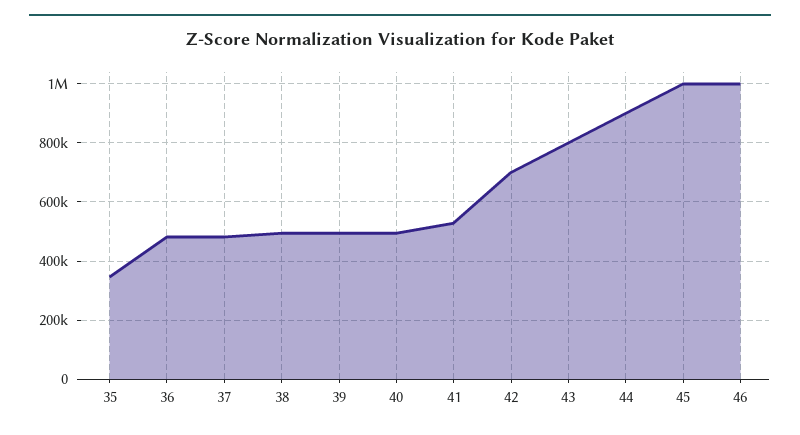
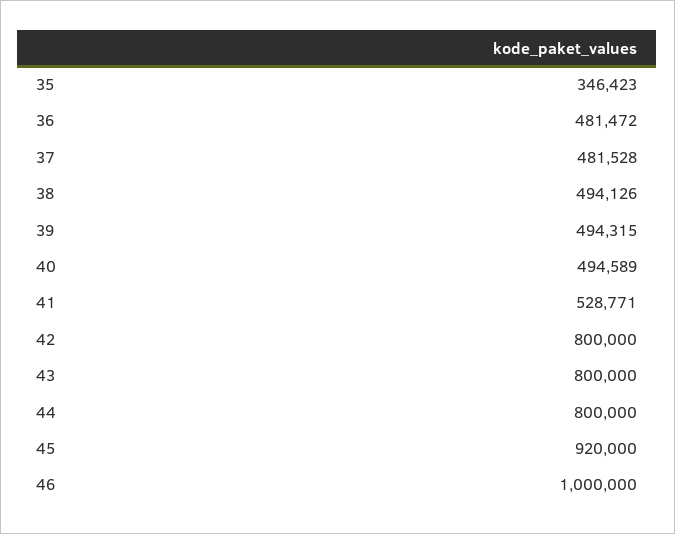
42: 700000 -> 800000
44: 900000 -> 800000
45: 1000000 -> 920000

